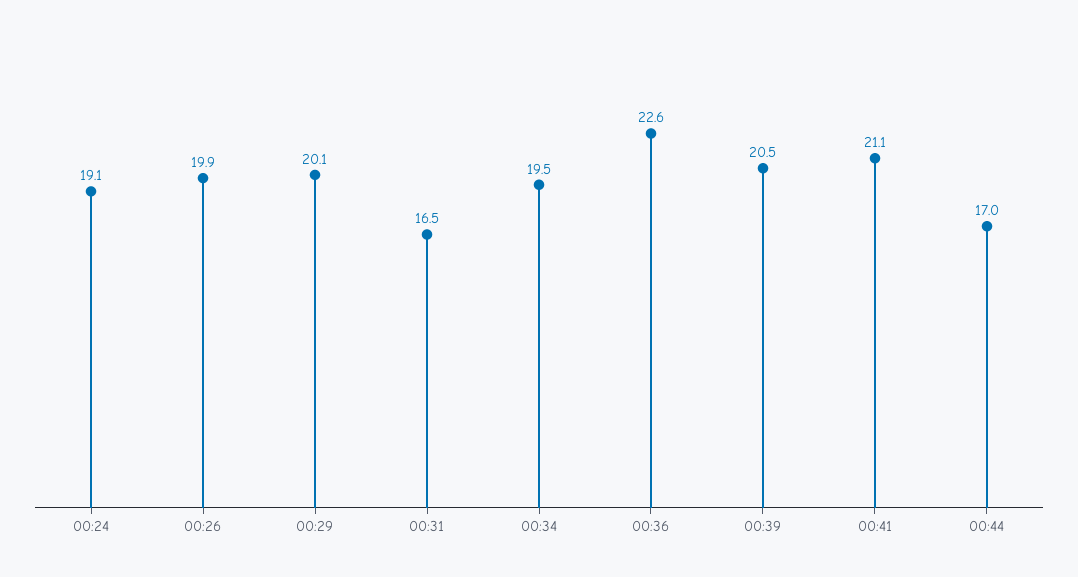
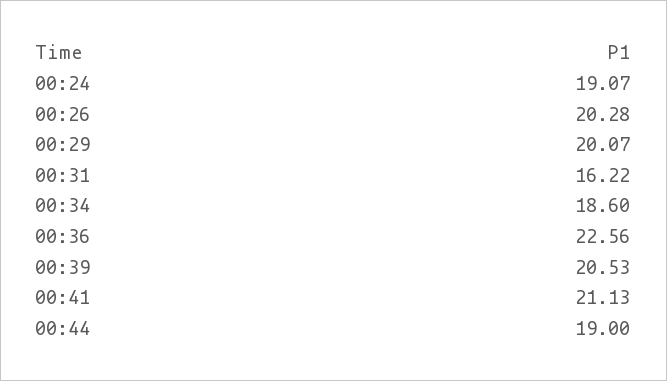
00:26: 19.9 -> 20.28
00:31: 16.5 -> 16.22
00:34: 19.5 -> 18.6
00:44: 17 -> 19

